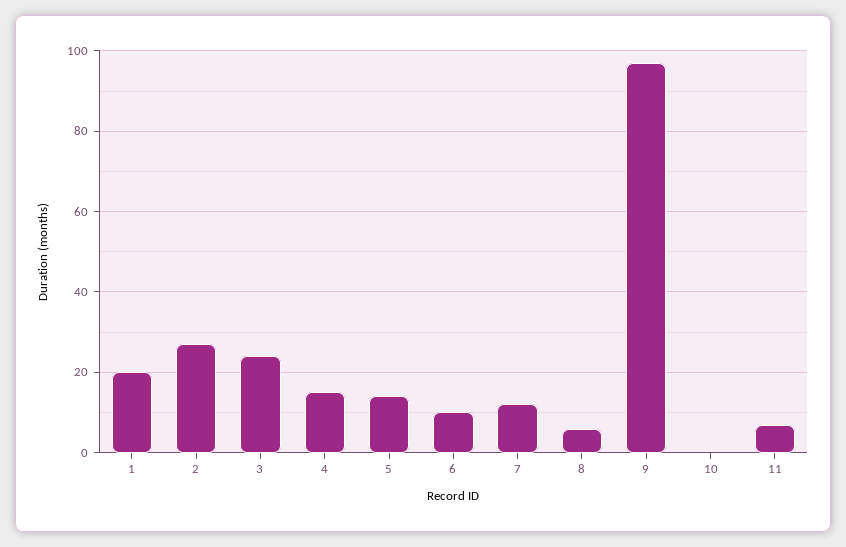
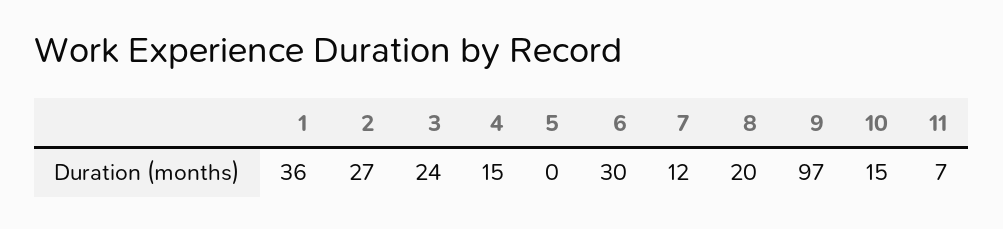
1: 20 -> 36
5: 15 -> 0
6: 10 -> 30
8: 5 -> 20
10: 0 -> 15

